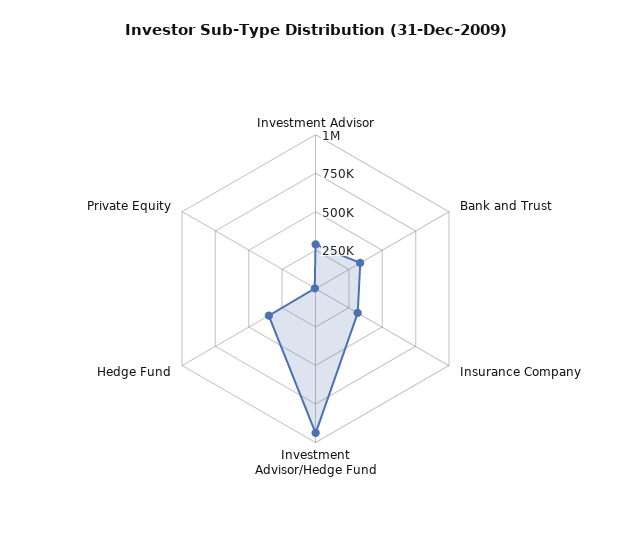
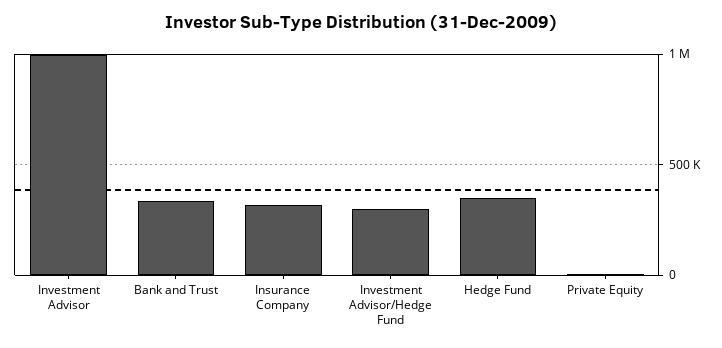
Investment Advisor: 250000 -> 1000000
Investment Advisor/Hedge Fund: 1000000 -> 300000

